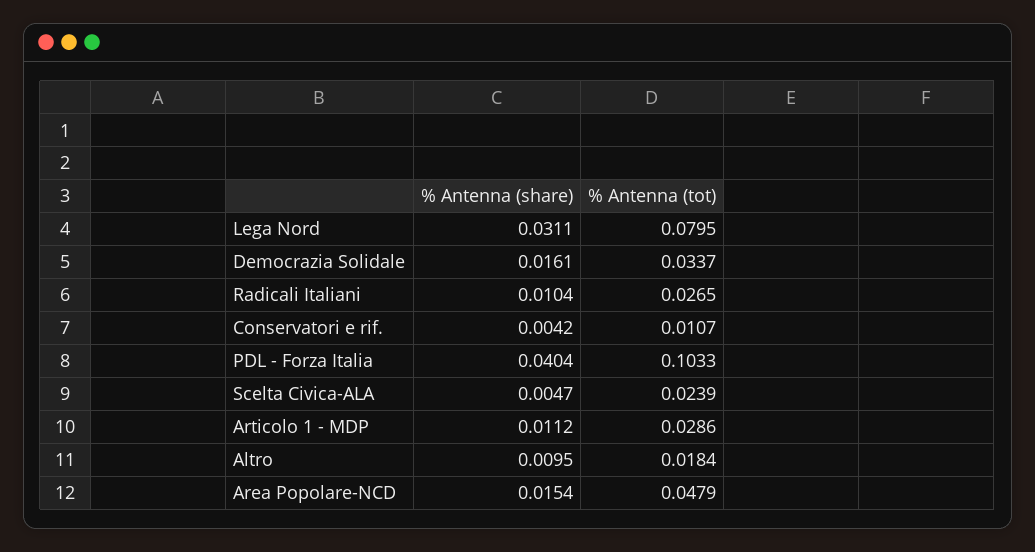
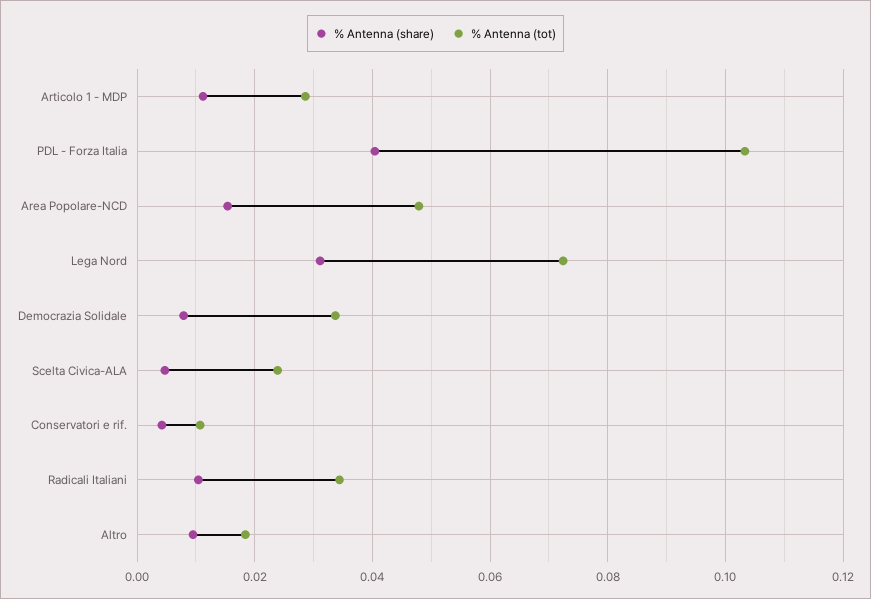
% Antenna (tot), Lega Nord: 0.0795 -> 0.072
% Antenna (share), Democrazia Solidale: 0.0161 -> 0.008
% Antenna (tot), Radicali Italiani: 0.0265 -> 0.034

